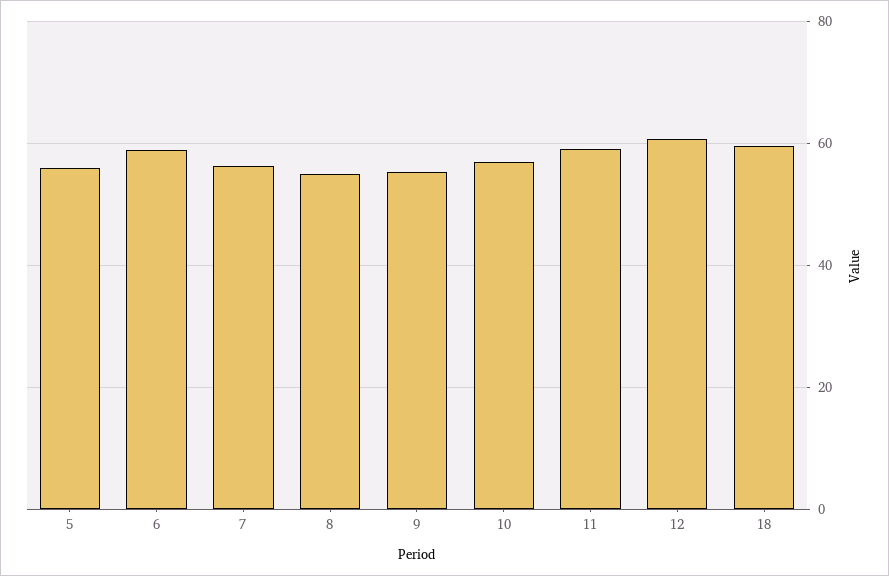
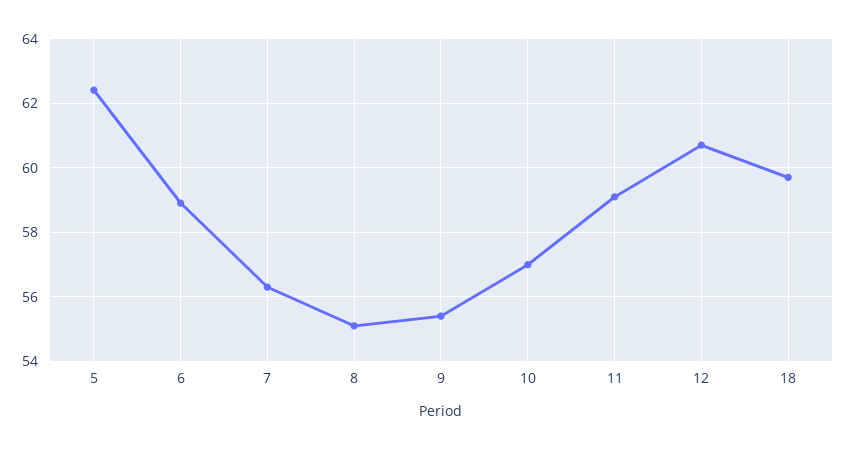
5: 56 -> 62.5

